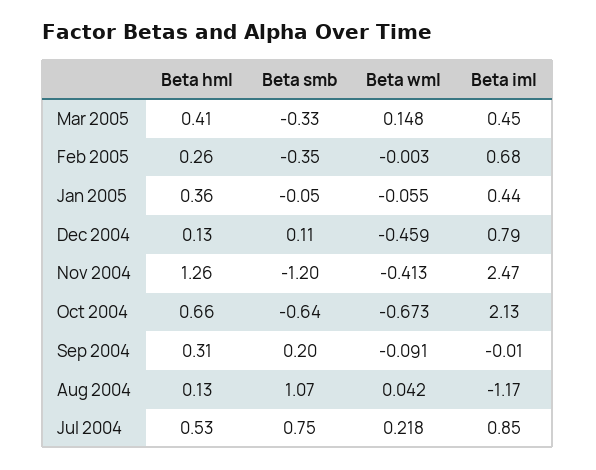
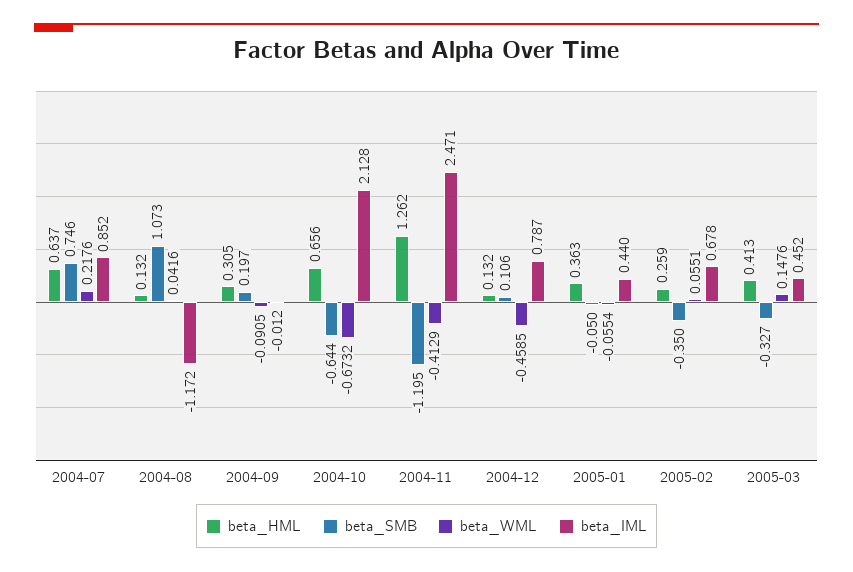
Beta wml, Feb 2005: -0.003 -> 0.0551
Beta hml, Jul 2004: 0.53 -> 0.637

